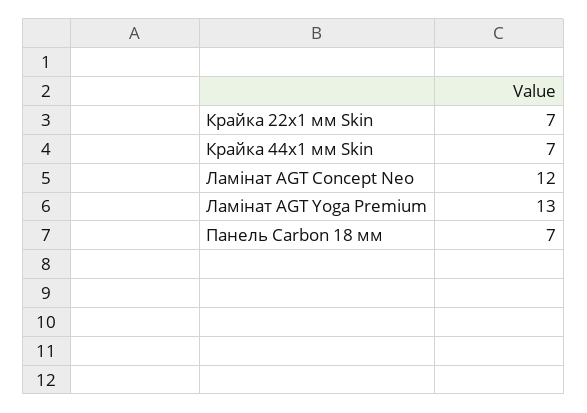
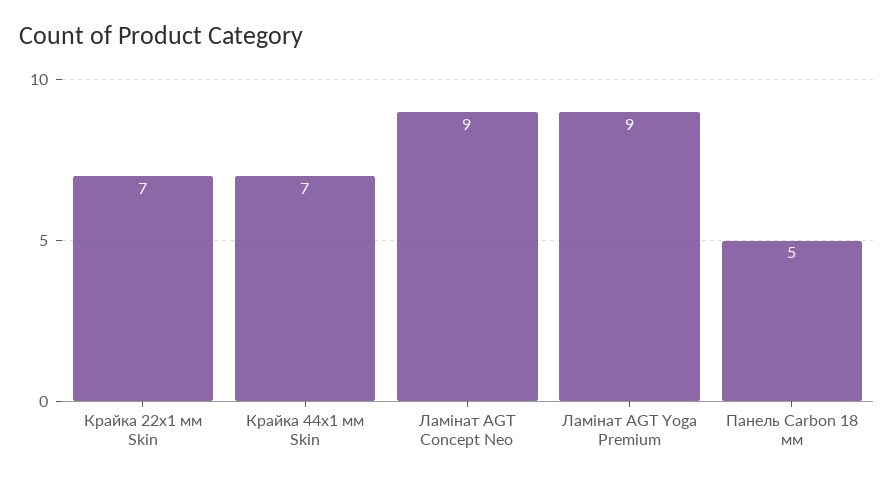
Ламінат AGT Concept Neo: 12 -> 9
Ламінат AGT Yoga Premium: 13 -> 9
Панель Carbon 18 мм: 7 -> 5

